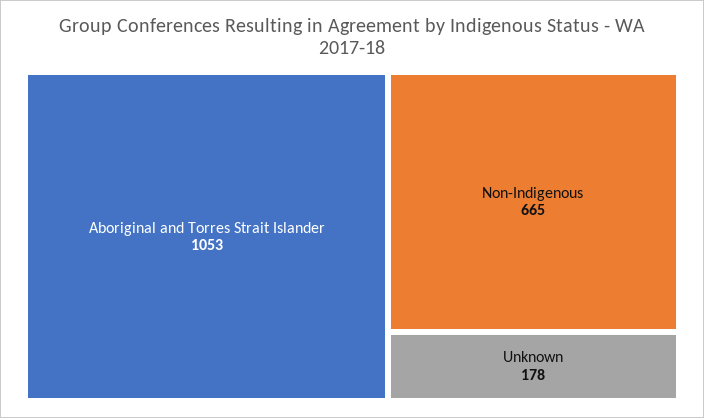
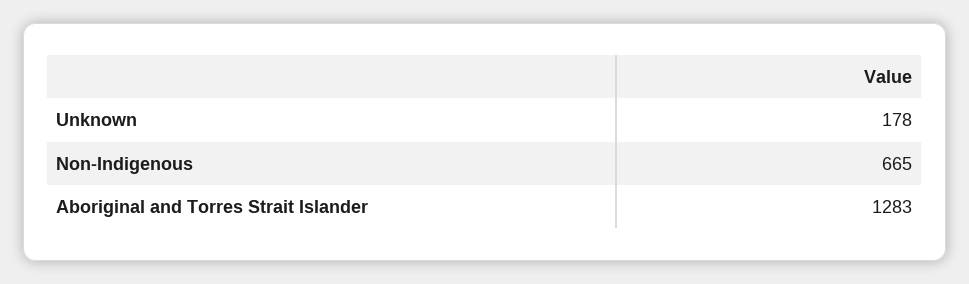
Aboriginal and Torres Strait Islander: 1053 -> 1283

